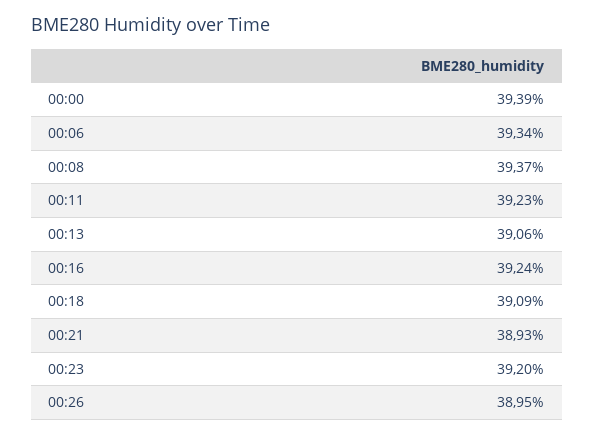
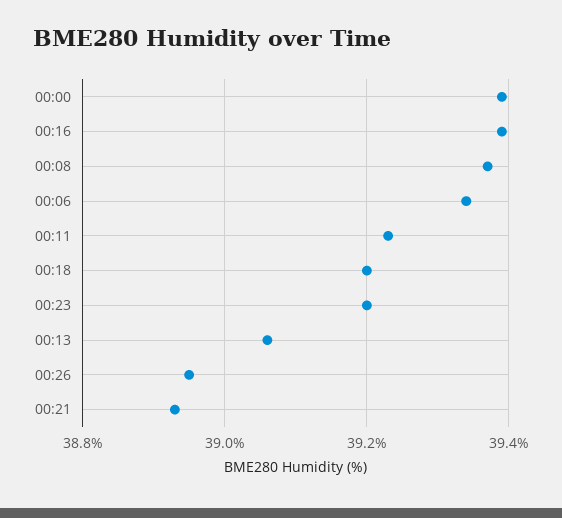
00:16: 39.24 -> 39.4
00:18: 39.09 -> 39.2

